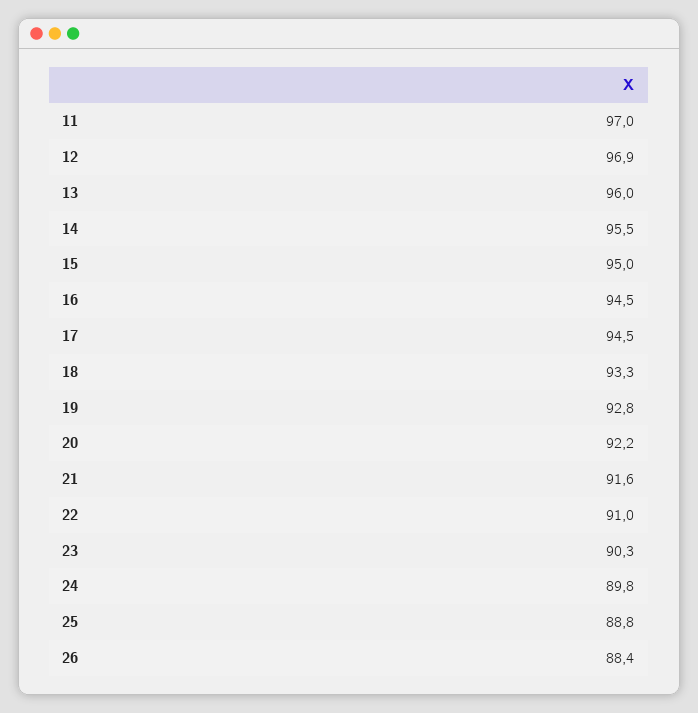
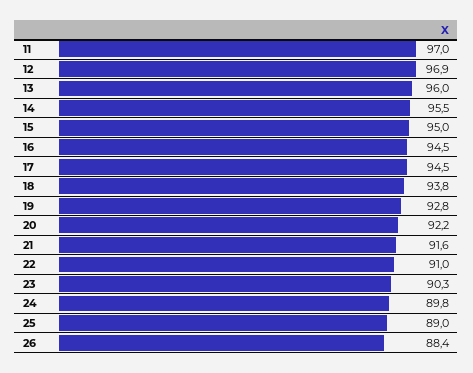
18: 93.3 -> 93.8
25: 88.8 -> 89

